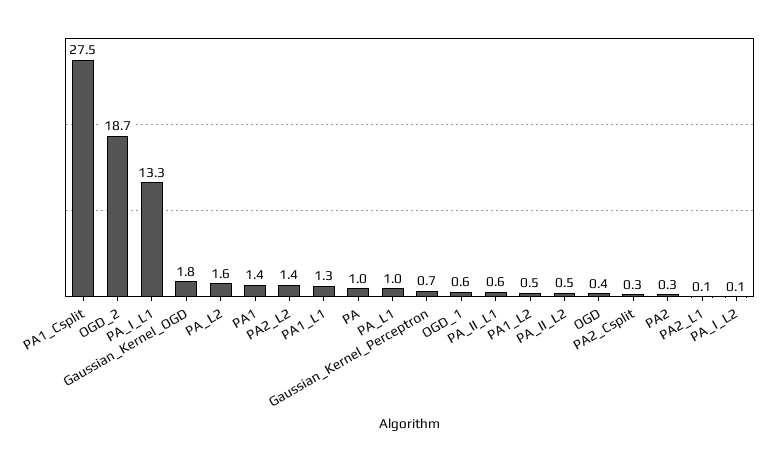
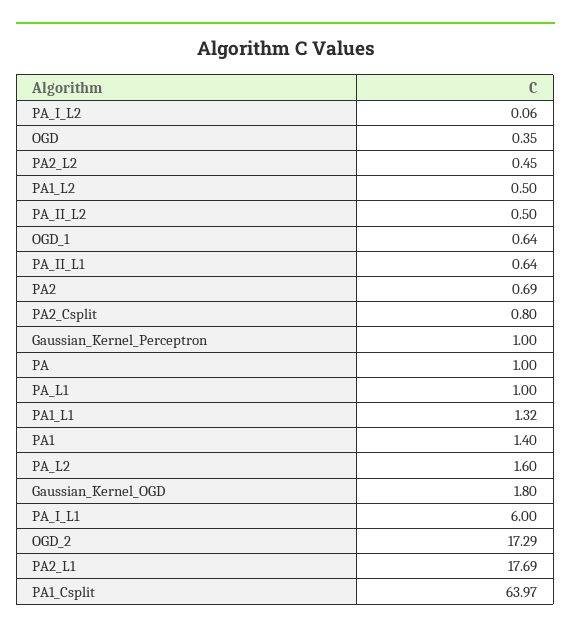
PA1_Csplit: 27.5 -> 63.97
OGD_2: 18.7 -> 17.29
PA_I_L1: 13.3 -> 6
PA2_L2: 1.4 -> 0.45
Gaussian_Kernel_Perceptron: 0.7 -> 1
PA2_Csplit: 0.3 -> 0.8
PA2: 0.3 -> 0.69
PA2_L1: 0.1 -> 17.69

